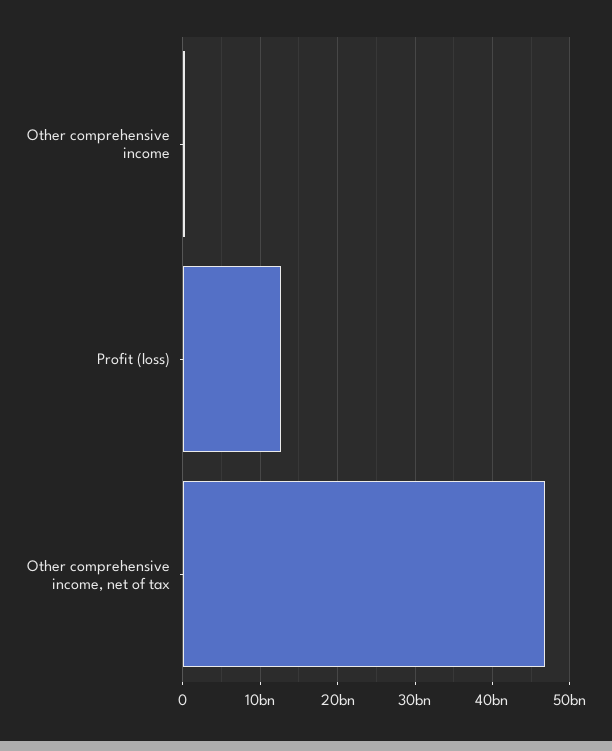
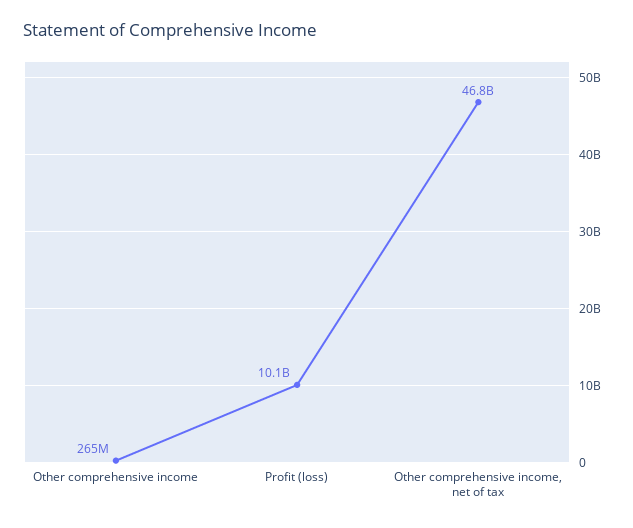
Profit (loss): 13000000000 -> 10100000000

